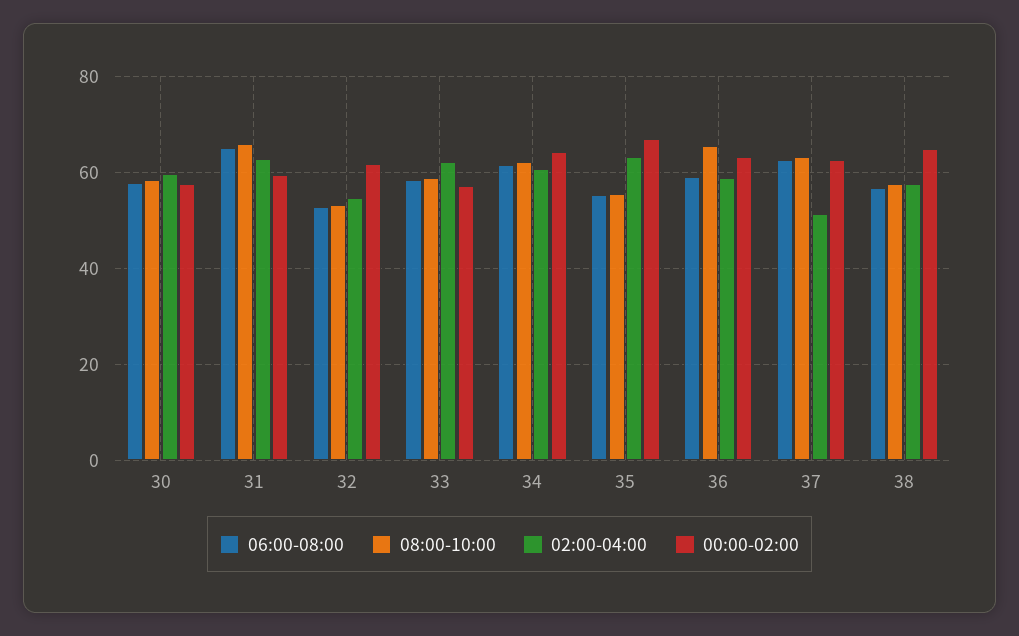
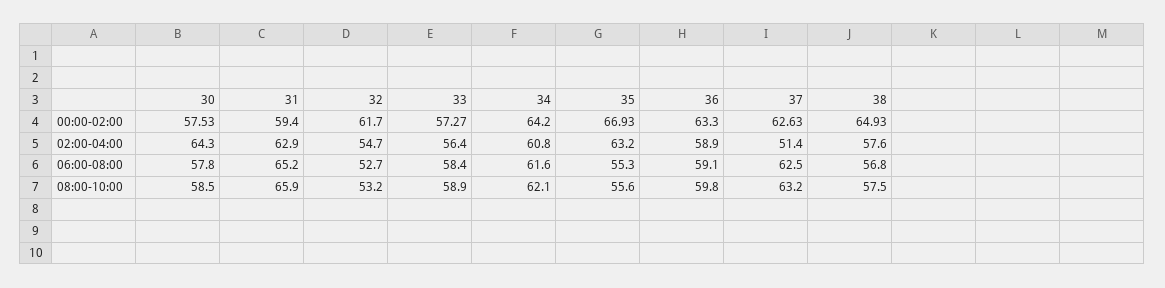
02:00-04:00, 30: 60 -> 64.3
02:00-04:00, 33: 62 -> 56.4
08:00-10:00, 36: 66 -> 59.8

